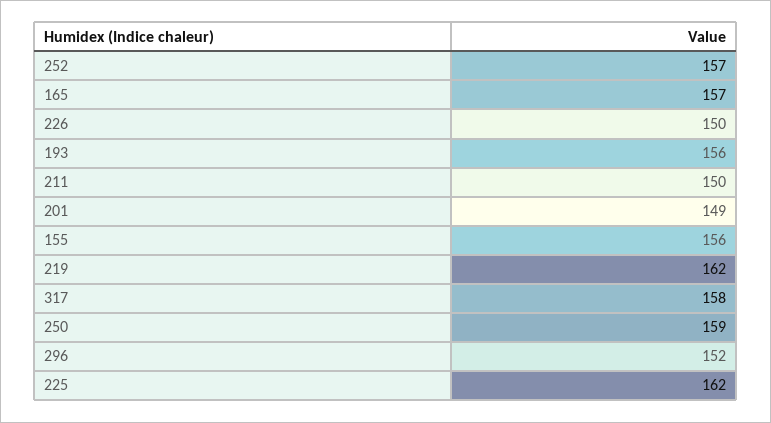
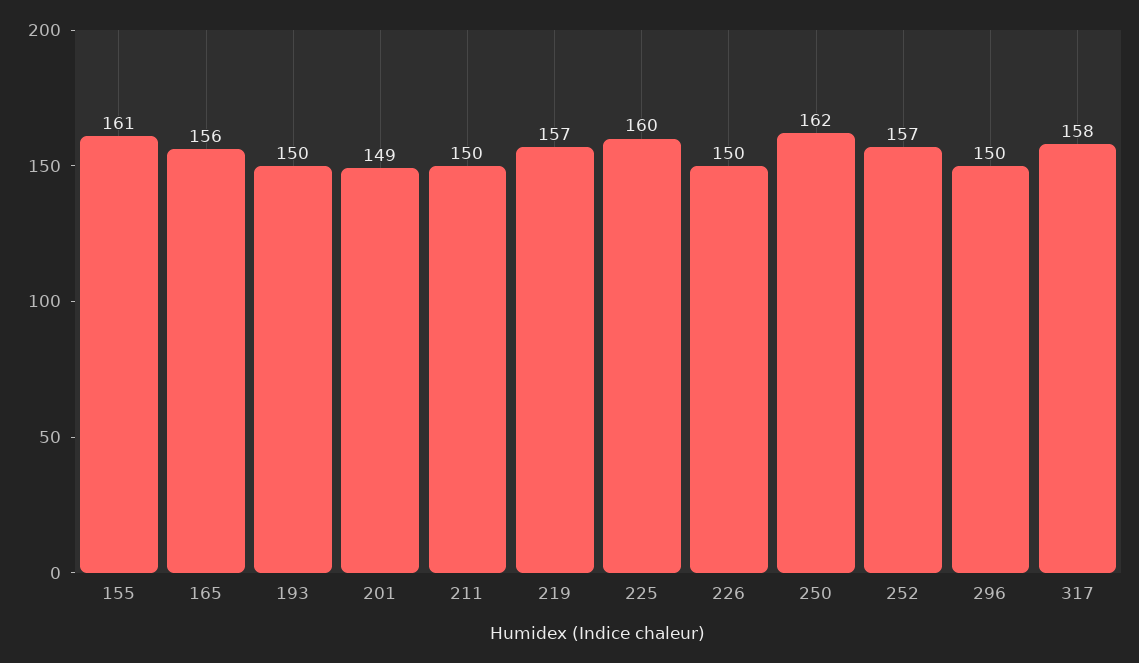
165: 157 -> 156
193: 156 -> 150
155: 156 -> 161
219: 162 -> 157
250: 159 -> 162
296: 152 -> 150
225: 162 -> 160

